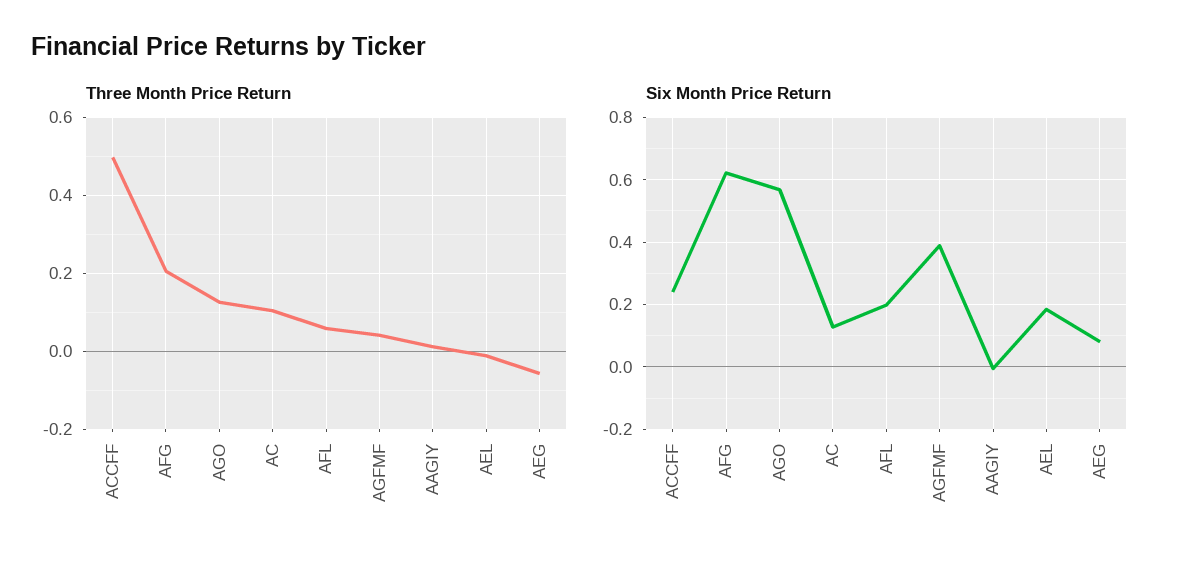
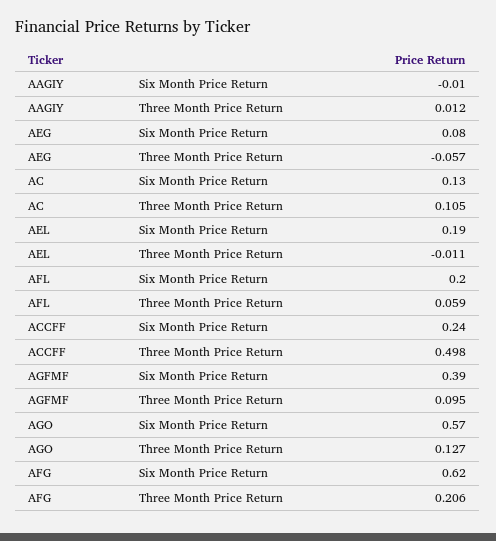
Three Month Price Return, AGFMF: 0.04 -> 0.095

